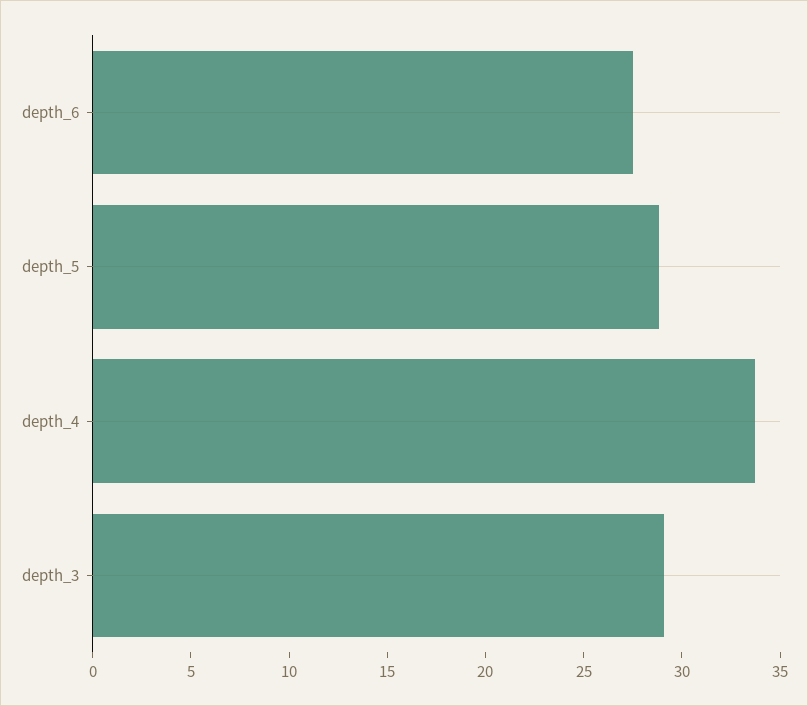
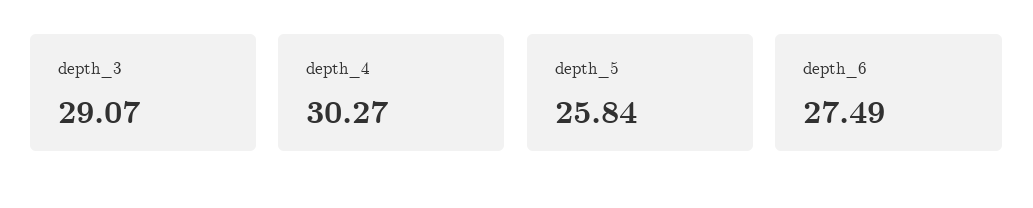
depth_5: 29 -> 25.84
depth_4: 34 -> 30.27

